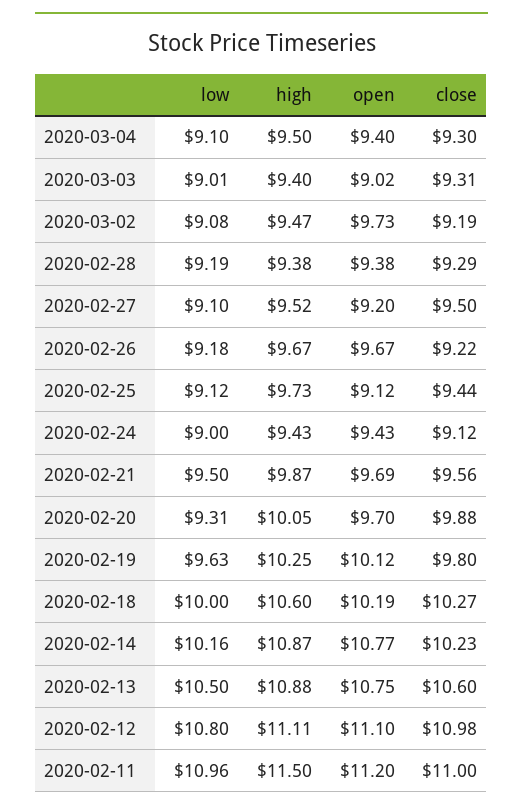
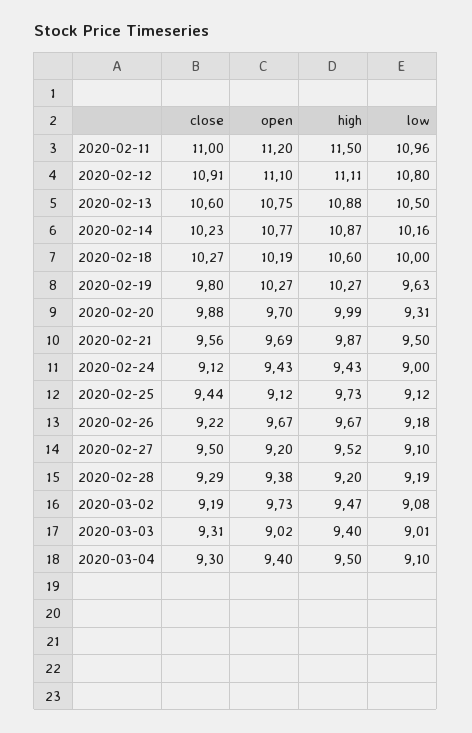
high, 2020-02-28: 9.38 -> 9.2
high, 2020-02-20: 10.05 -> 9.99
high, 2020-02-19: 10.25 -> 10.27
open, 2020-02-19: 10.12 -> 10.27
close, 2020-02-12: 10.98 -> 10.91

